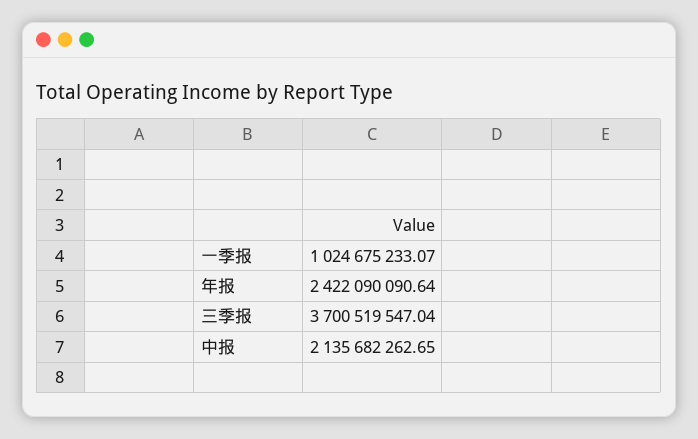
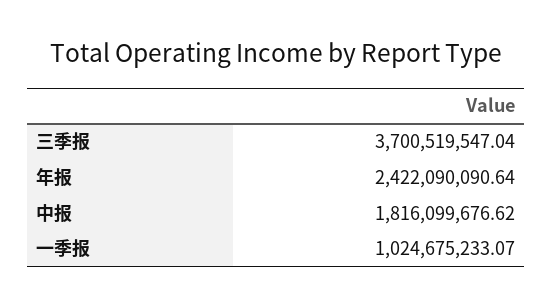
中报: 2135682262.65 -> 1816099676.62

